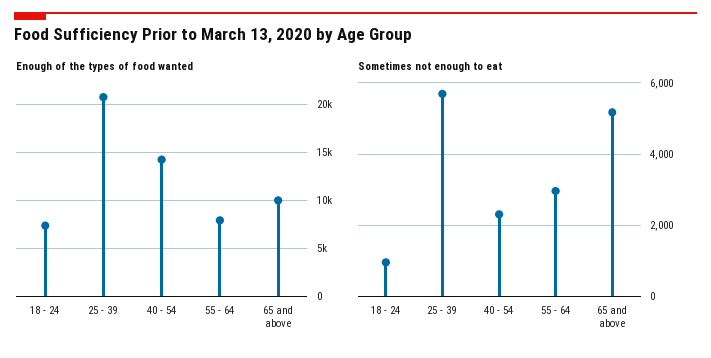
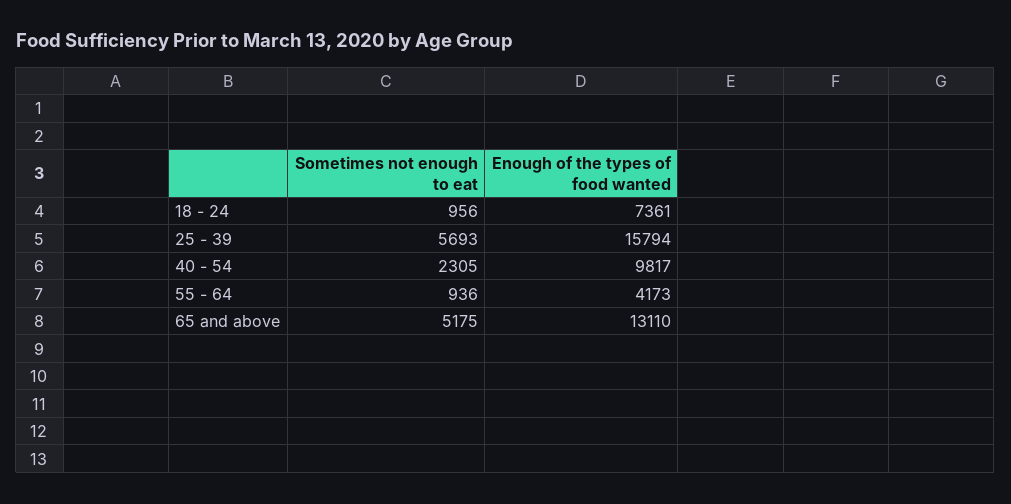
Enough of the types of food wanted, 25 - 39: 21000 -> 15794
Enough of the types of food wanted, 40 - 54: 14000 -> 9817
Enough of the types of food wanted, 55 - 64: 8000 -> 4173
Enough of the types of food wanted, 65 and above: 10000 -> 13110
Sometimes not enough to eat, 55 - 64: 3000 -> 936

